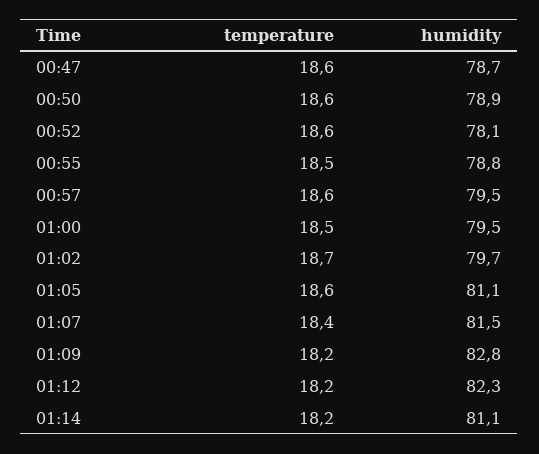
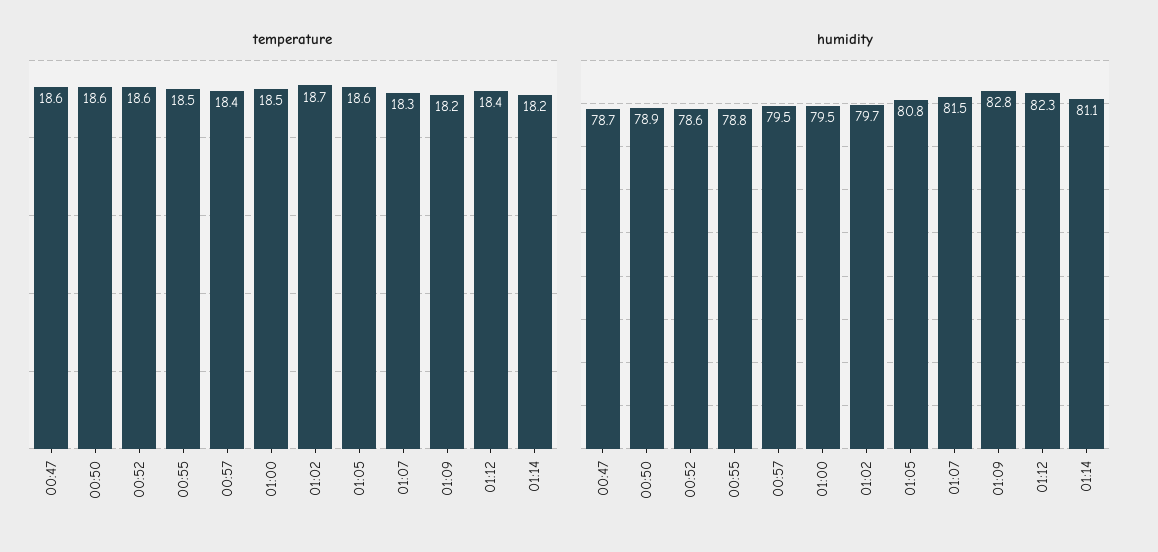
humidity, 00:52: 78.1 -> 78.6
temperature, 00:57: 18.6 -> 18.4
humidity, 01:05: 81.1 -> 80.8
temperature, 01:07: 18.4 -> 18.3
temperature, 01:12: 18.2 -> 18.4

